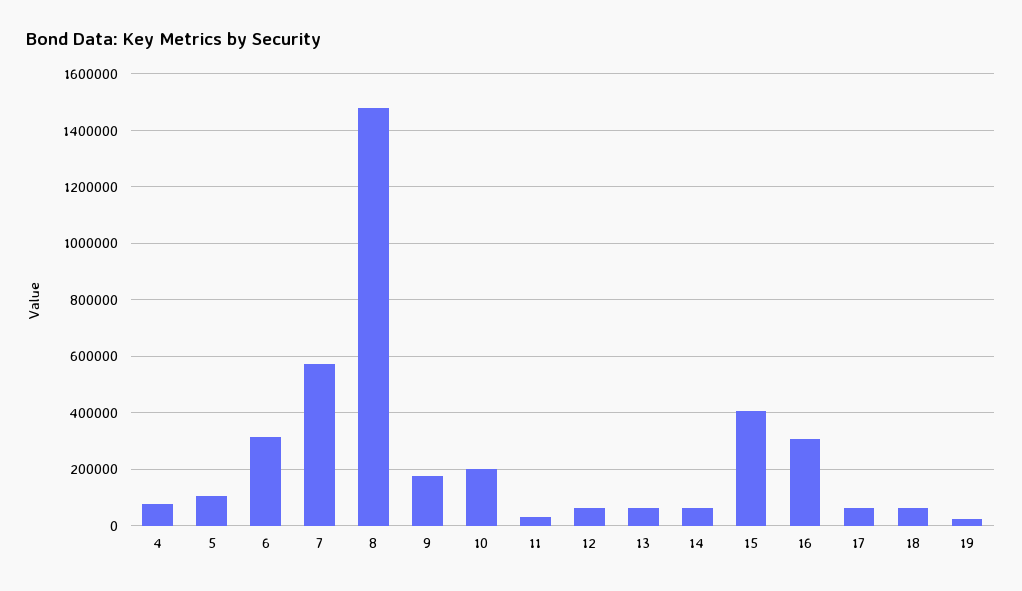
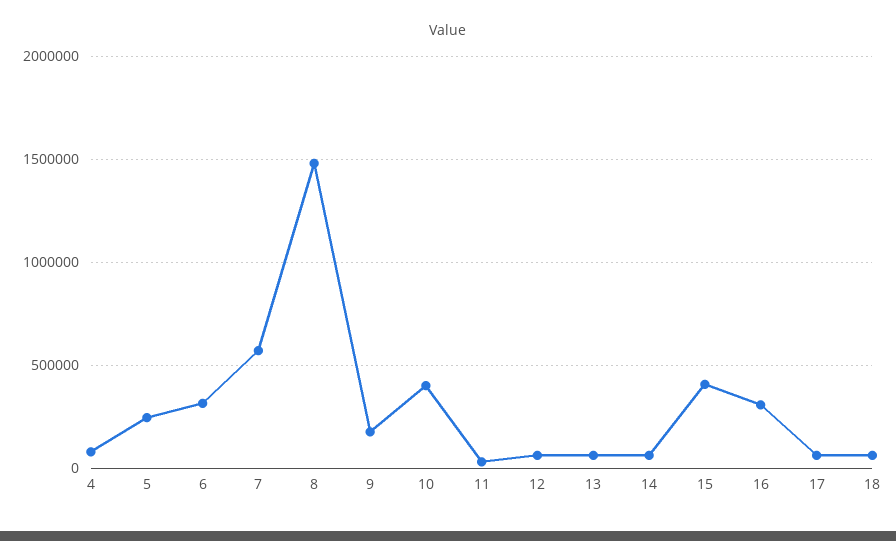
5: 100000 -> 250000
10: 200000 -> 400000
19: 25000 -> none

